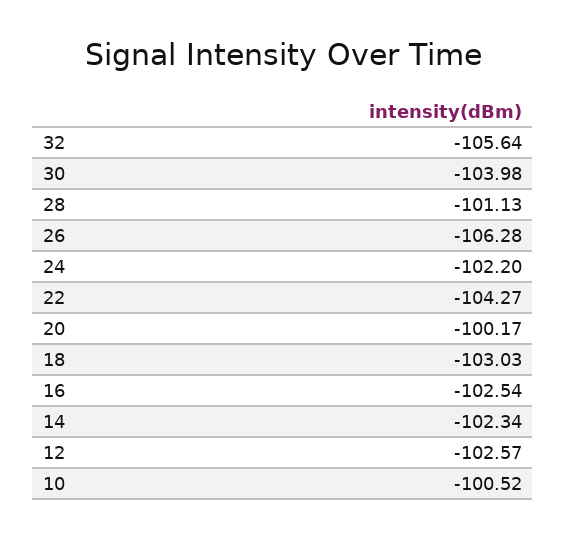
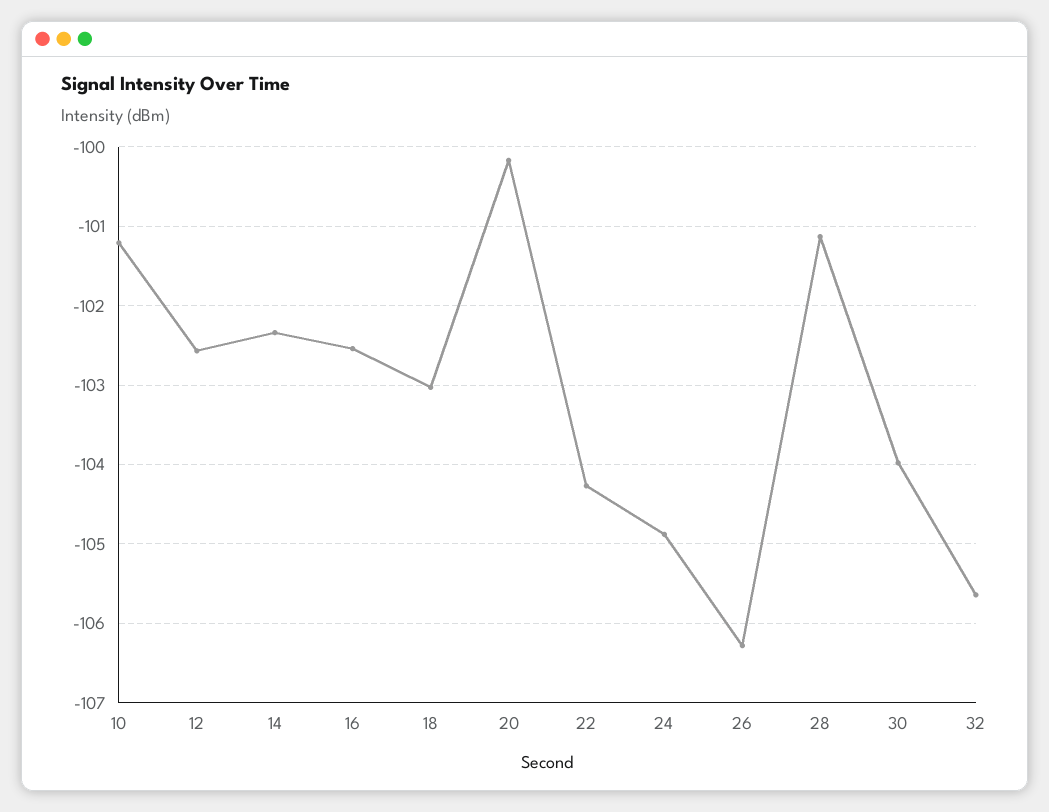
24: -102.2 -> -104.9
10: -100.52 -> -101.2

